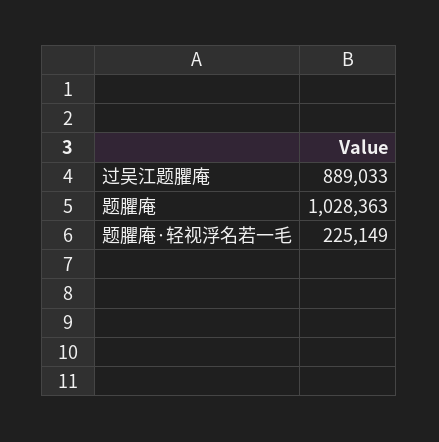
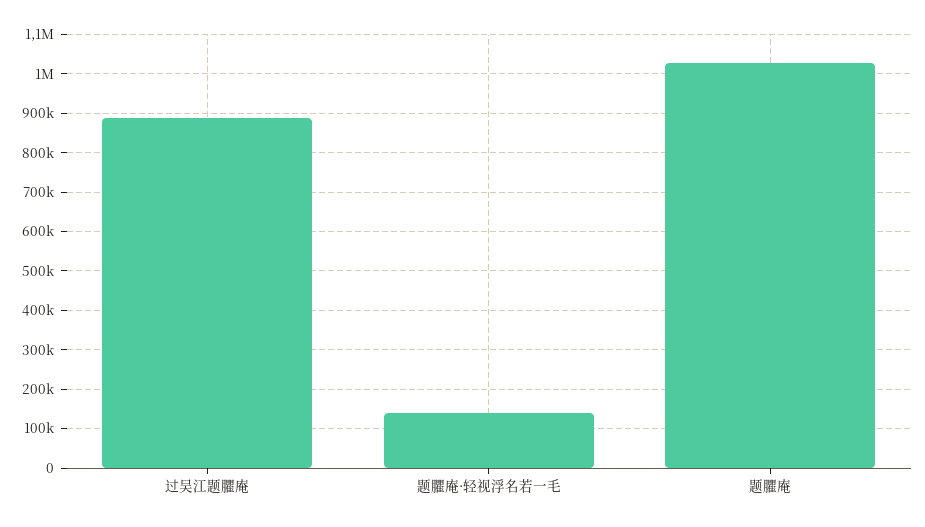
题臞庵·轻视浮名若一毛: 225149 -> 140000

